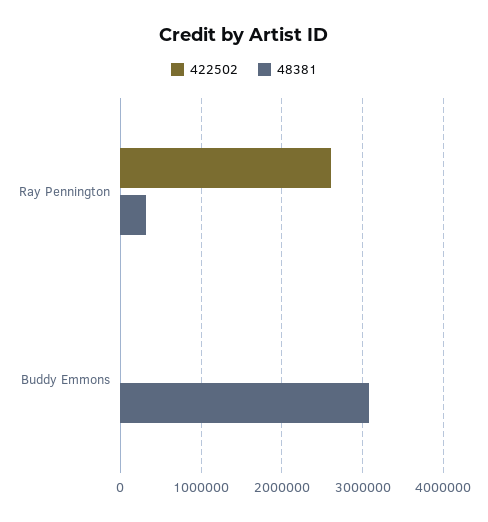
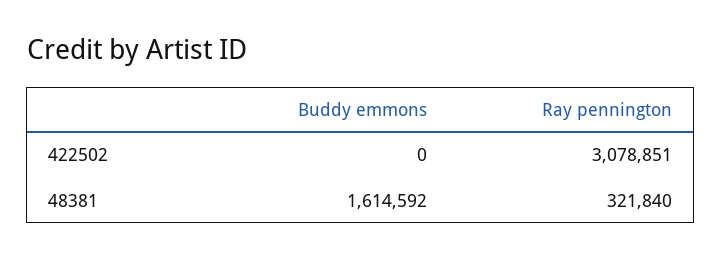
422502, Ray Pennington: 2600000 -> 3078851
48381, Buddy Emmons: 3100000 -> 1614592

